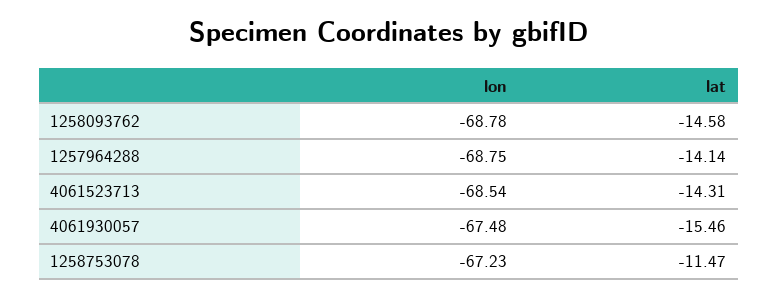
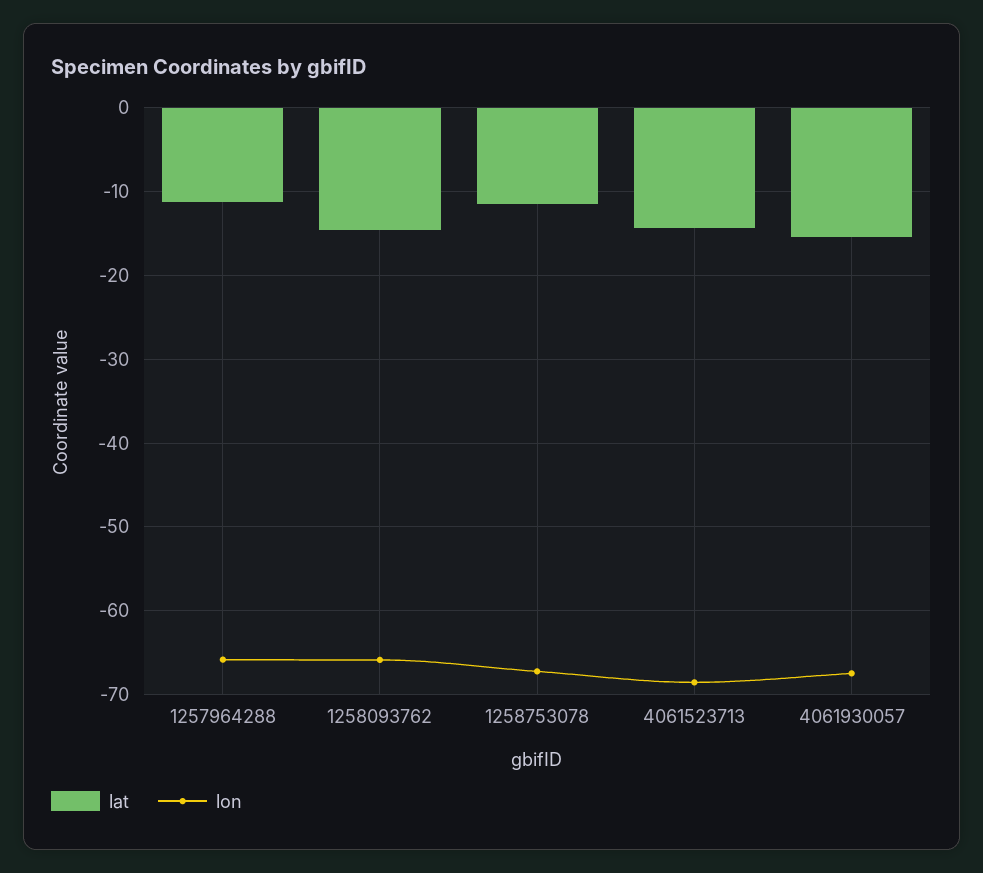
lon, 1258093762: -68.78 -> -66
lon, 1257964288: -68.75 -> -66
lat, 1257964288: -14.14 -> -11

